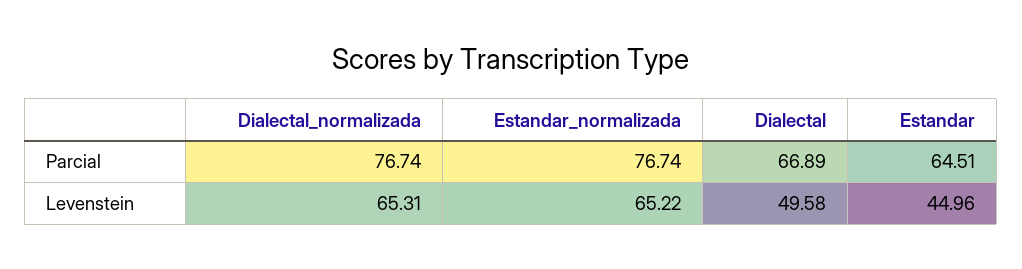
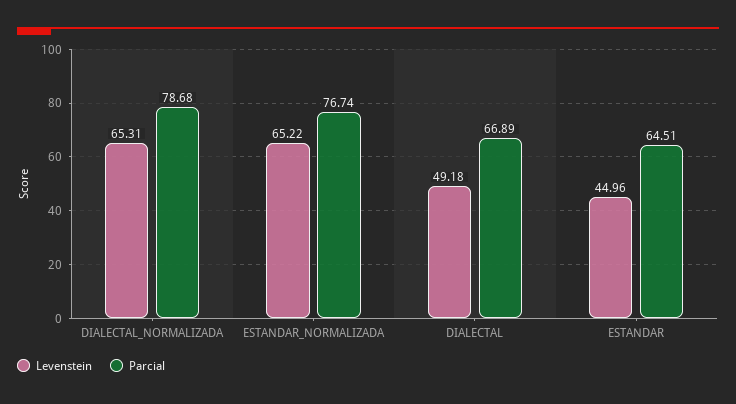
Parcial, Dialectal_normalizada: 76.74 -> 78.68
Levenstein, Dialectal: 49.58 -> 49.18

